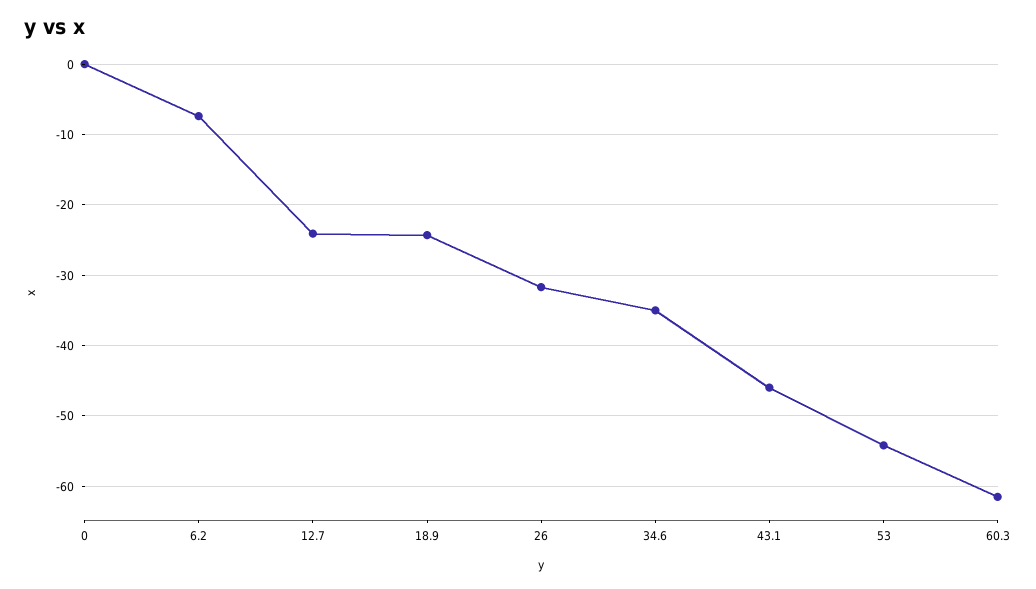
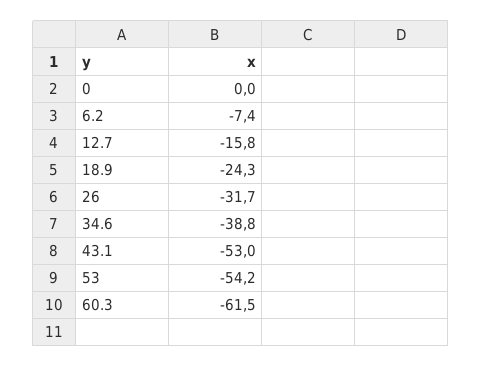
12.7: -24 -> -15.8
34.6: -35 -> -38.8
43.1: -46 -> -53

